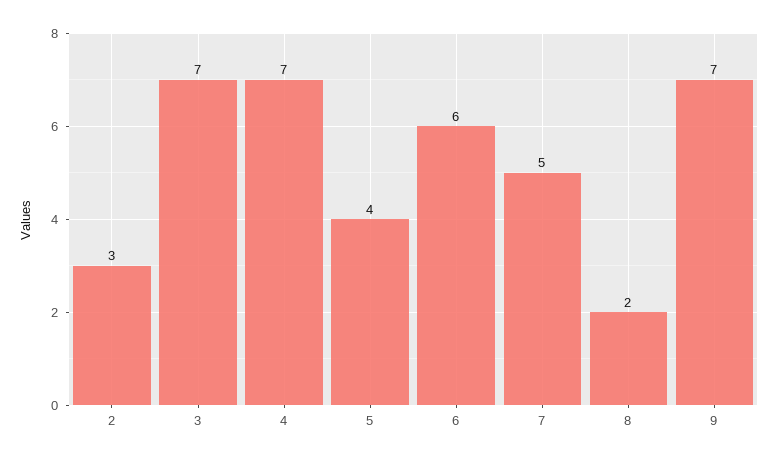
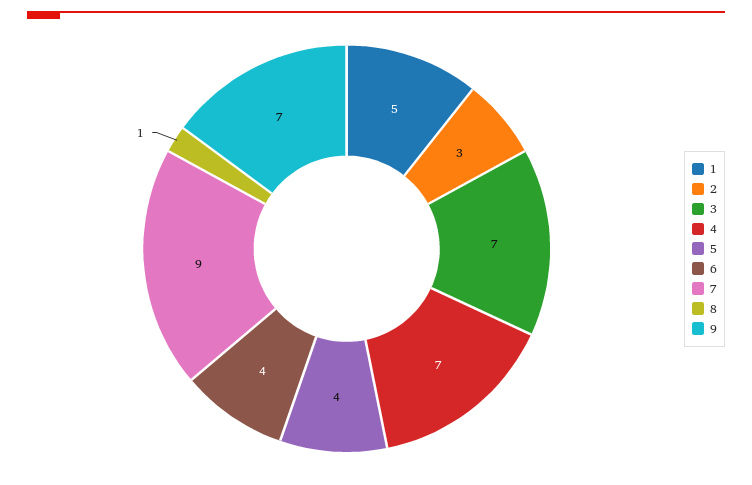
6: 6 -> 4
7: 5 -> 9
8: 2 -> 1
1: none -> 5

